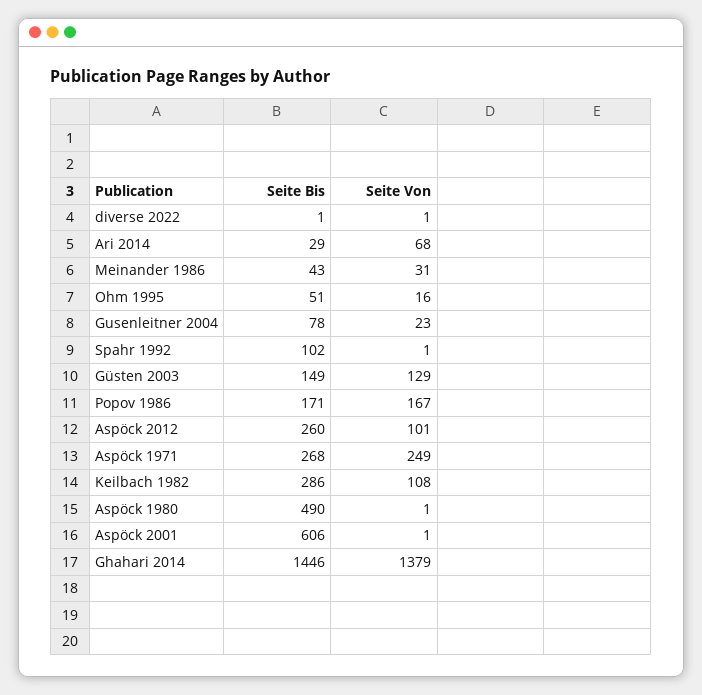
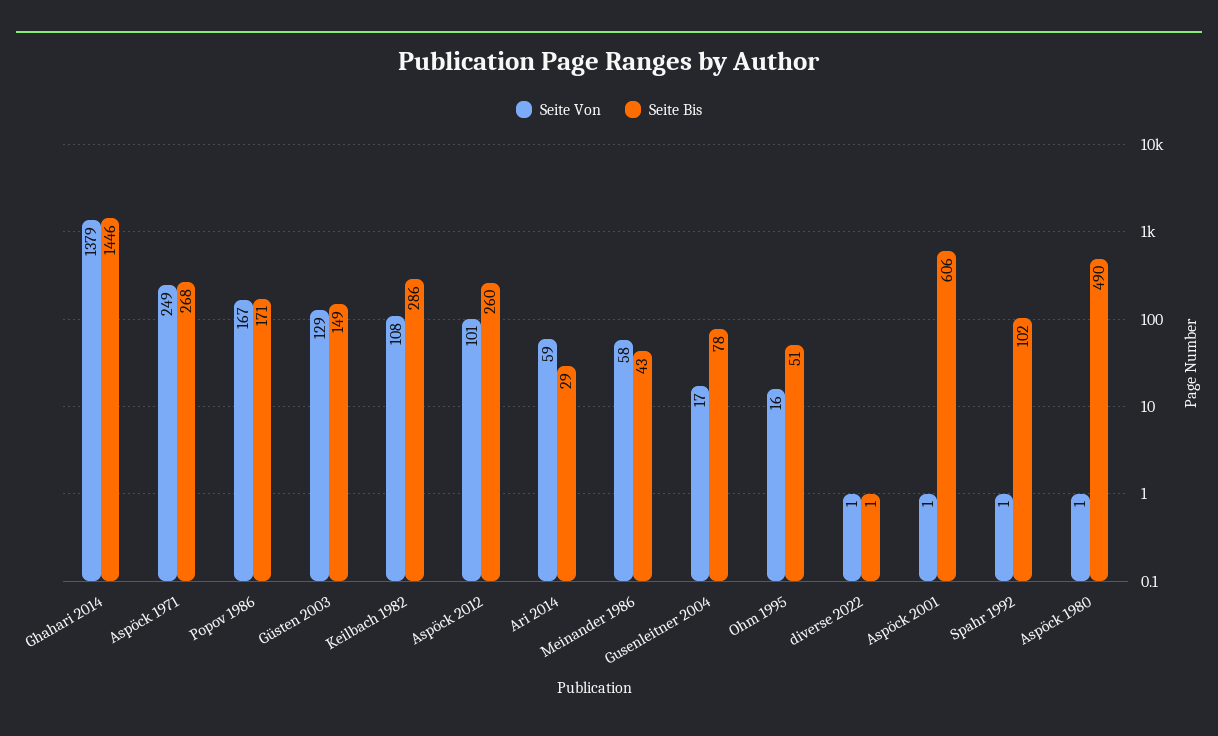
Seite Von, Ari 2014: 68 -> 59
Seite Von, Meinander 1986: 31 -> 58
Seite Von, Gusenleitner 2004: 23 -> 17

